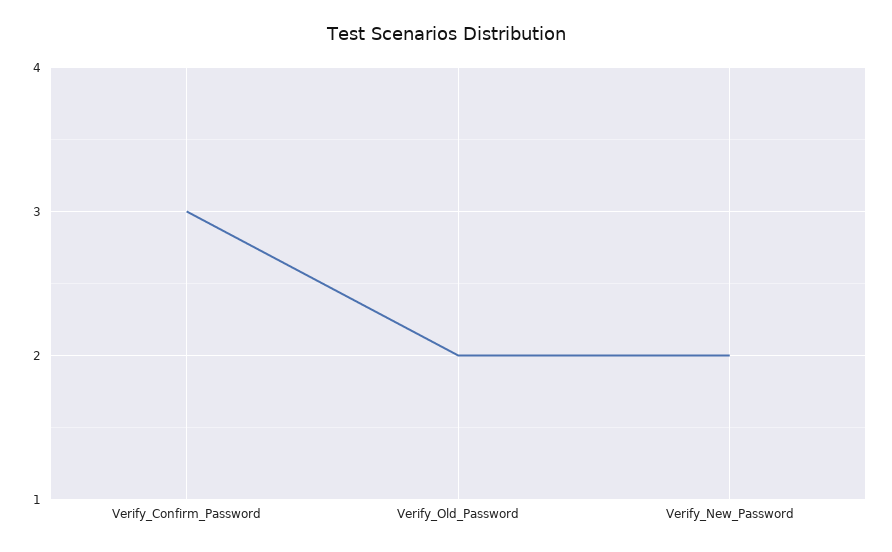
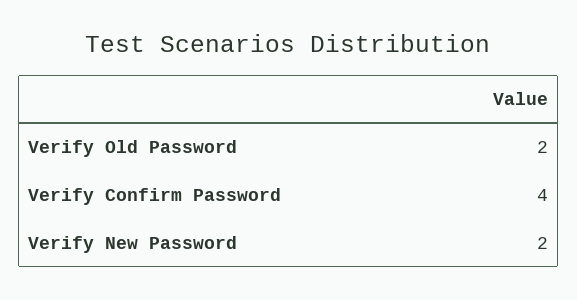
Verify_Confirm_Password: 3 -> 4

